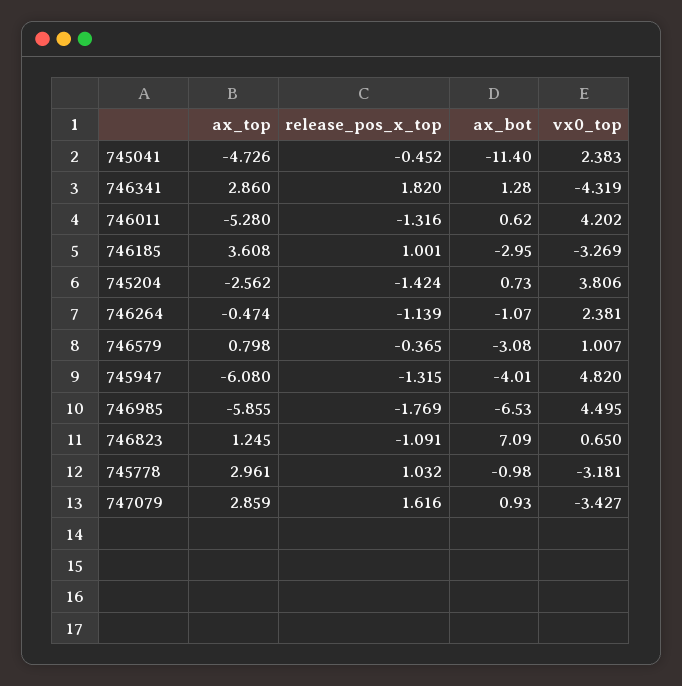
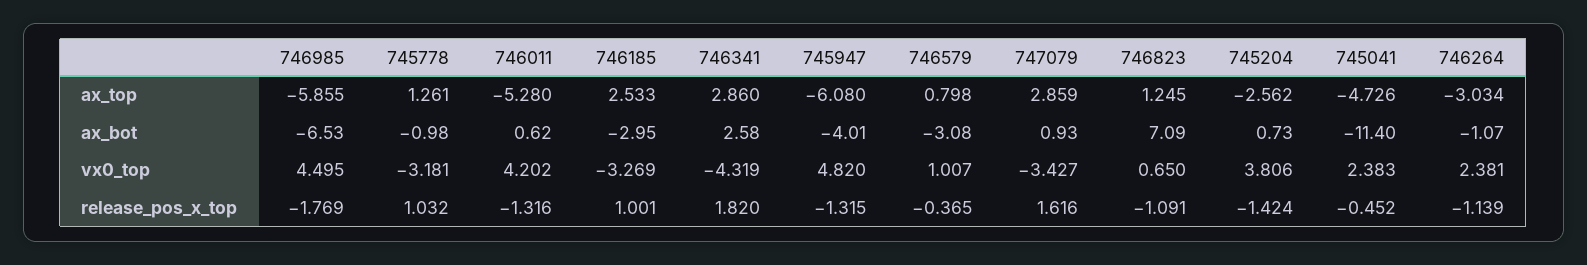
ax_bot, 746341: 1.28 -> 2.58
ax_top, 746185: 3.608 -> 2.533
ax_top, 746264: -0.474 -> -3.034
ax_top, 745778: 2.961 -> 1.261

